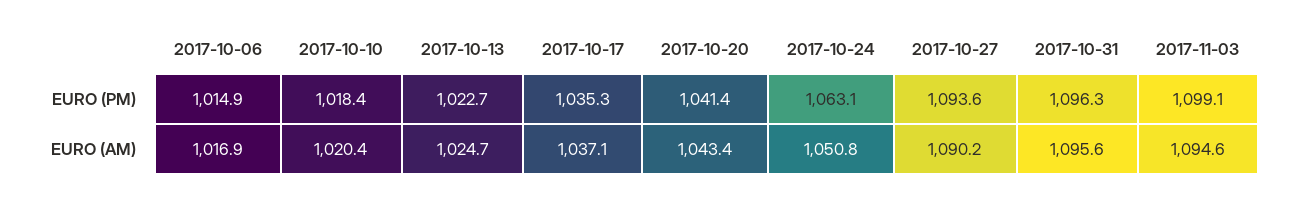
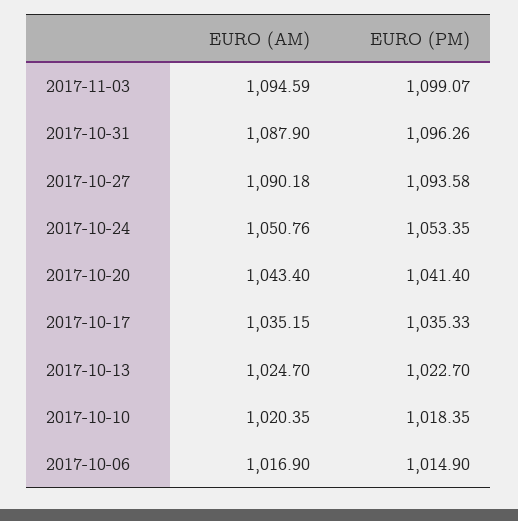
2017-10-24, EURO (PM): 1063.1 -> 1053.35
2017-10-17, EURO (AM): 1037.1 -> 1035.15
2017-10-31, EURO (AM): 1095.6 -> 1087.9

